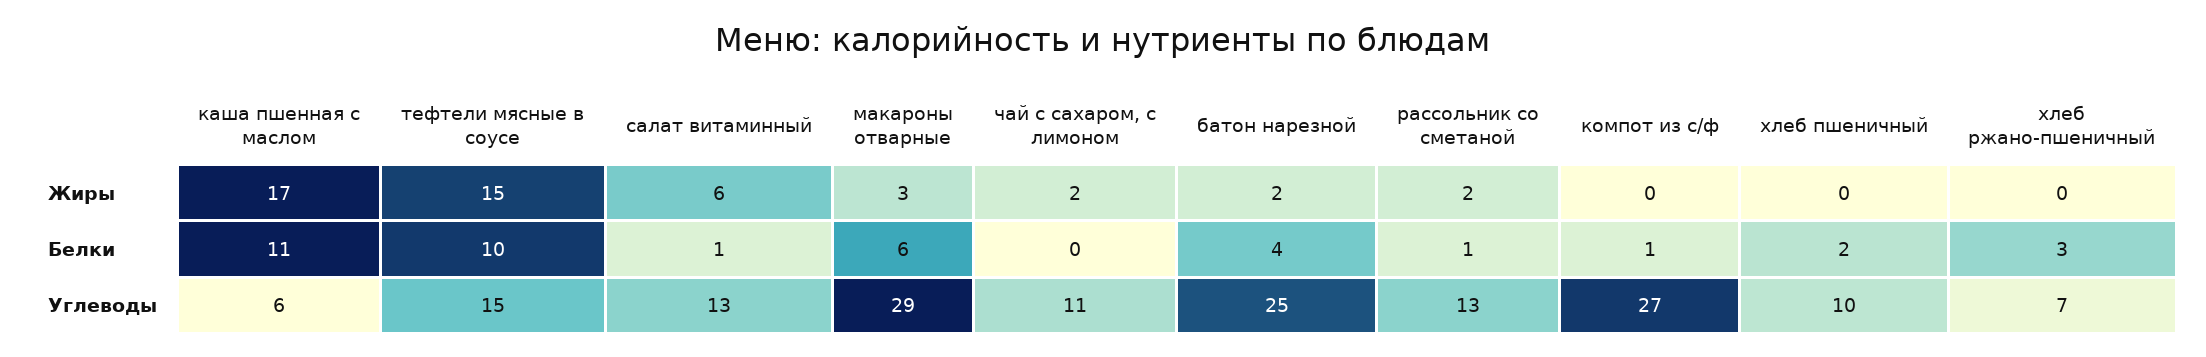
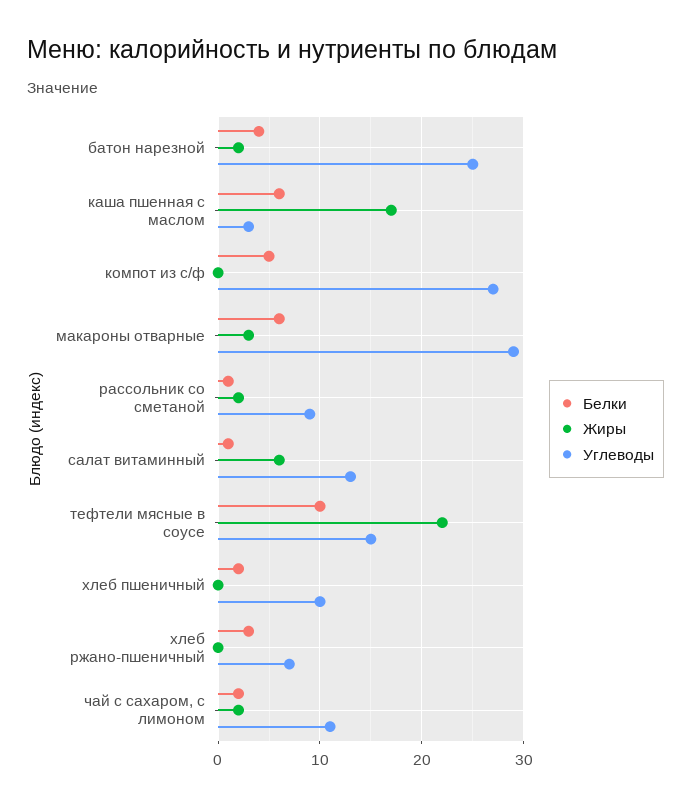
Жиры, тефтели мясные в соусе: 15 -> 22
Белки, каша пшенная с маслом: 11 -> 6
Белки, чай с сахаром, с лимоном: 0 -> 2
Белки, компот из с/ф: 1 -> 5
Углеводы, каша пшенная с маслом: 6 -> 3
Углеводы, рассольник со сметаной: 13 -> 9

